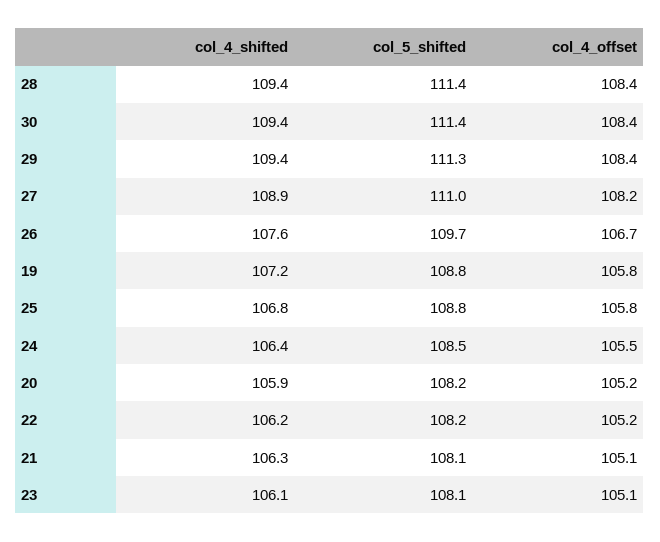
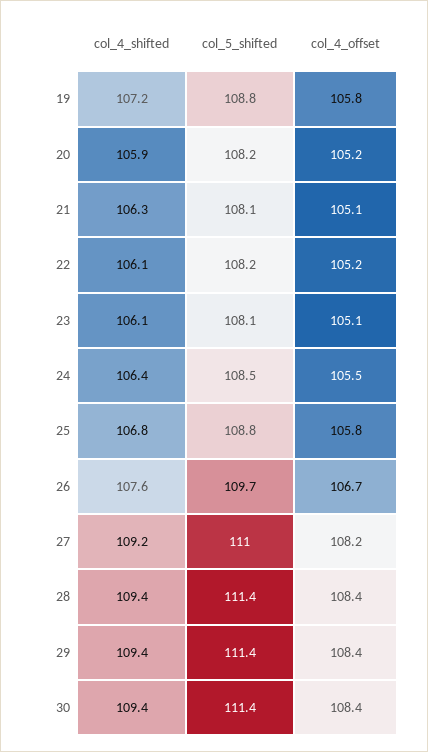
col_5_shifted, 29: 111.3 -> 111.4
col_4_shifted, 27: 108.9 -> 109.2
col_4_shifted, 22: 106.2 -> 106.1

